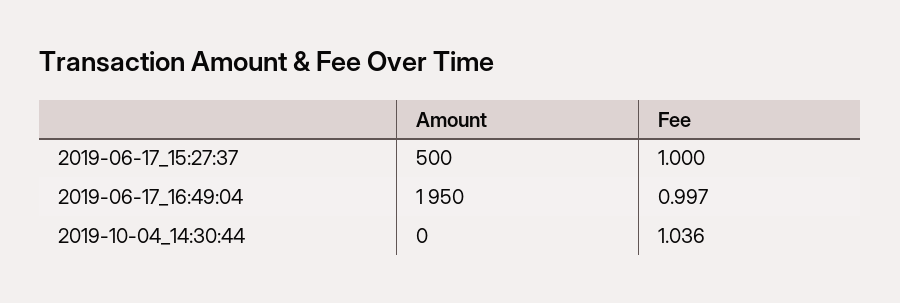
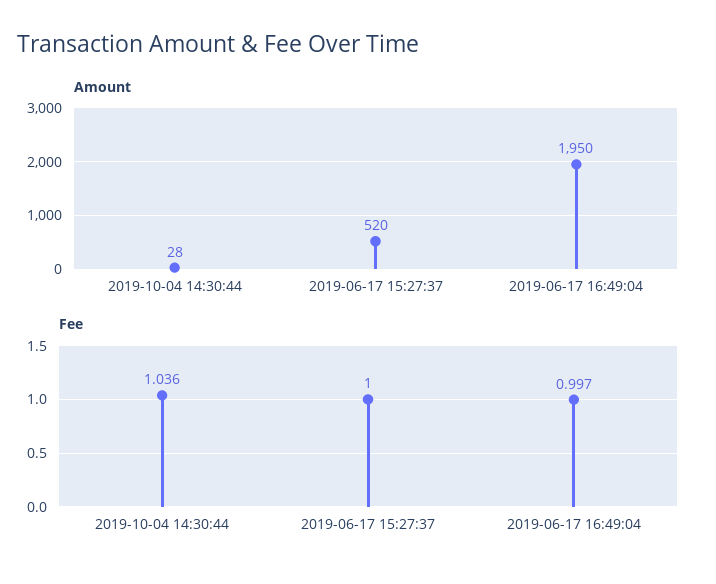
Amount, 2019-06-17_15:27:37: 500 -> 520
Amount, 2019-10-04_14:30:44: 0 -> 28

